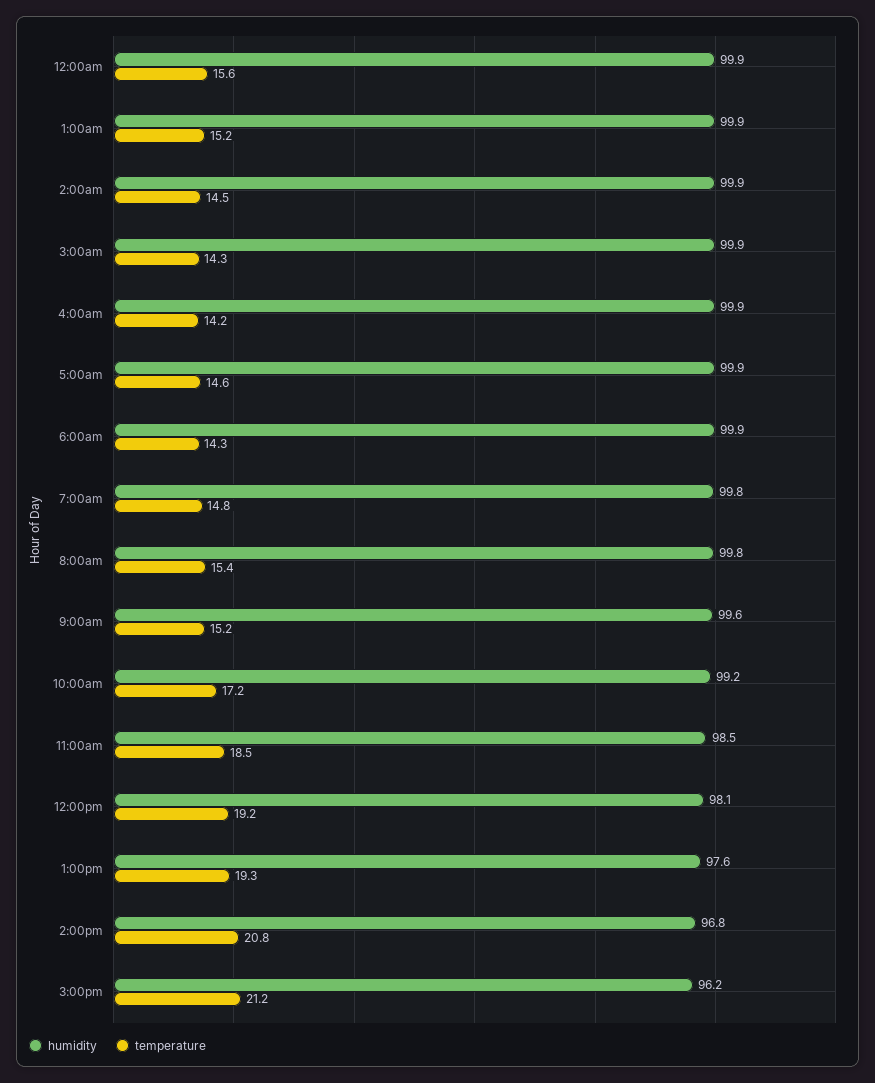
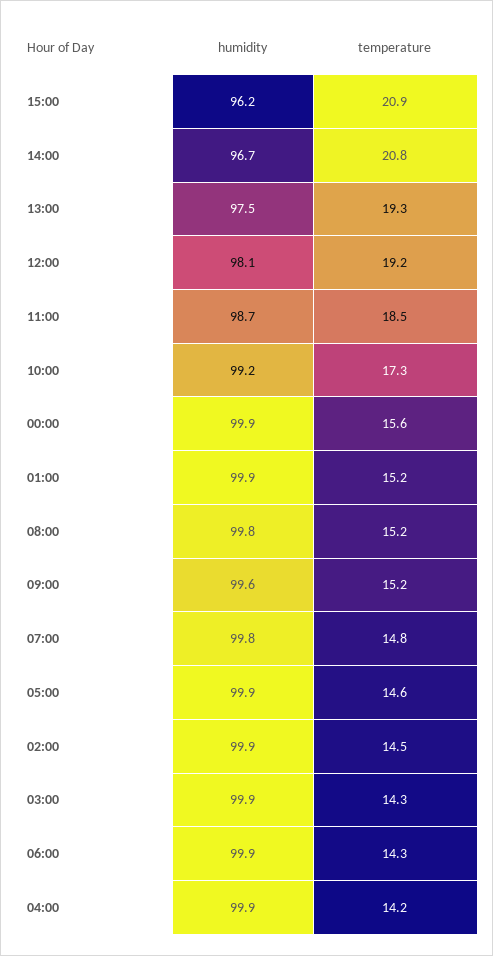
temperature, 8:00am: 15.4 -> 15.2
temperature, 10:00am: 17.2 -> 17.3
humidity, 11:00am: 98.5 -> 98.7
humidity, 1:00pm: 97.6 -> 97.5
humidity, 2:00pm: 96.8 -> 96.7
temperature, 3:00pm: 21.2 -> 20.9

